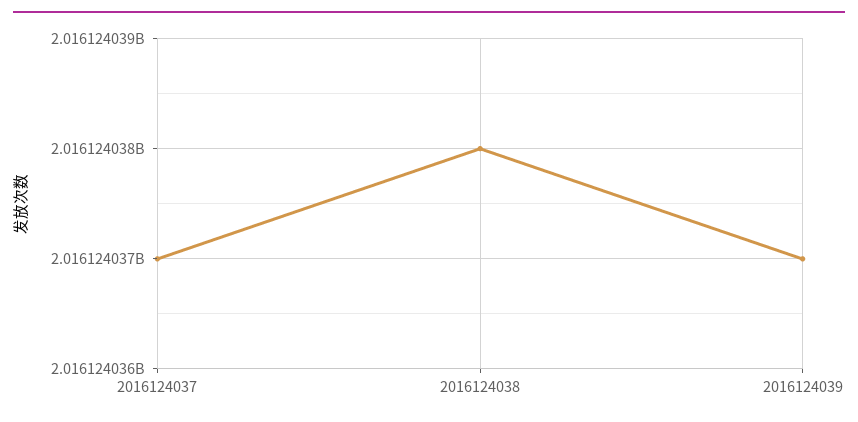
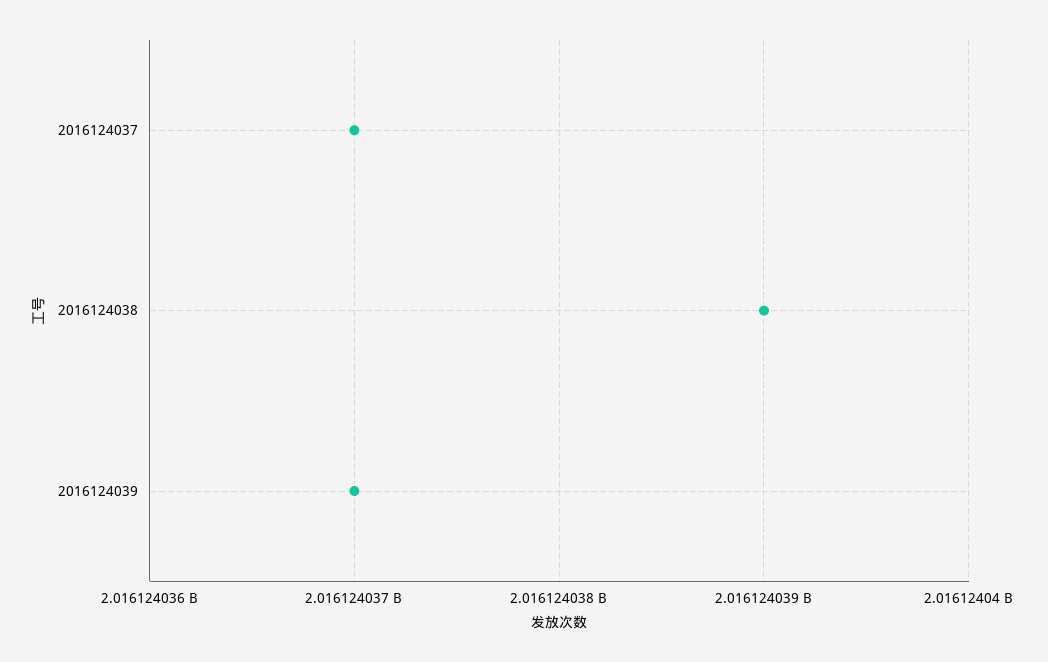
2016124038: 2016124038 -> 2016124039

